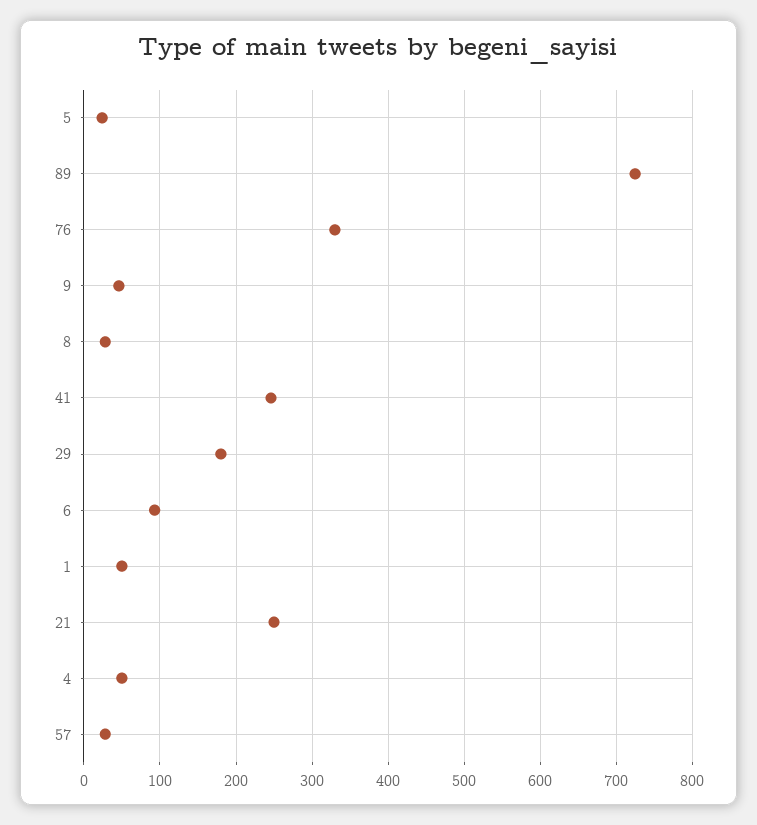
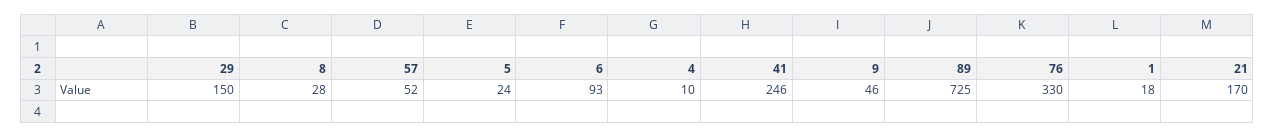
29: 180 -> 150
1: 50 -> 18
21: 250 -> 170
4: 50 -> 10
57: 30 -> 52

